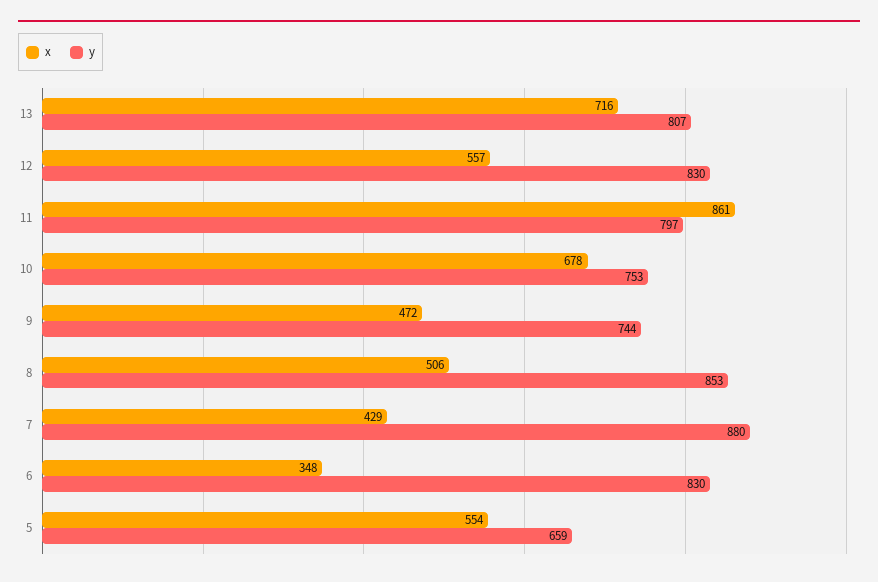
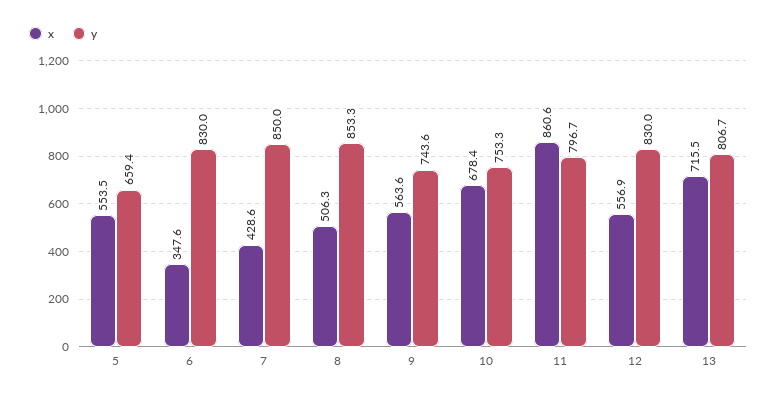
x, 9: 472 -> 563.6
y, 7: 880 -> 850

